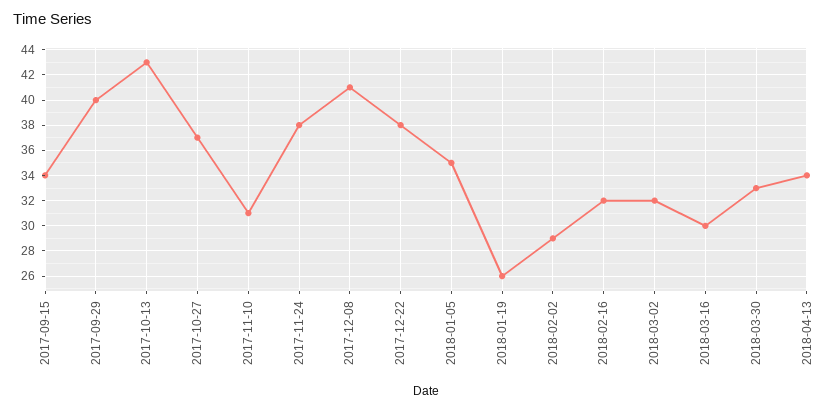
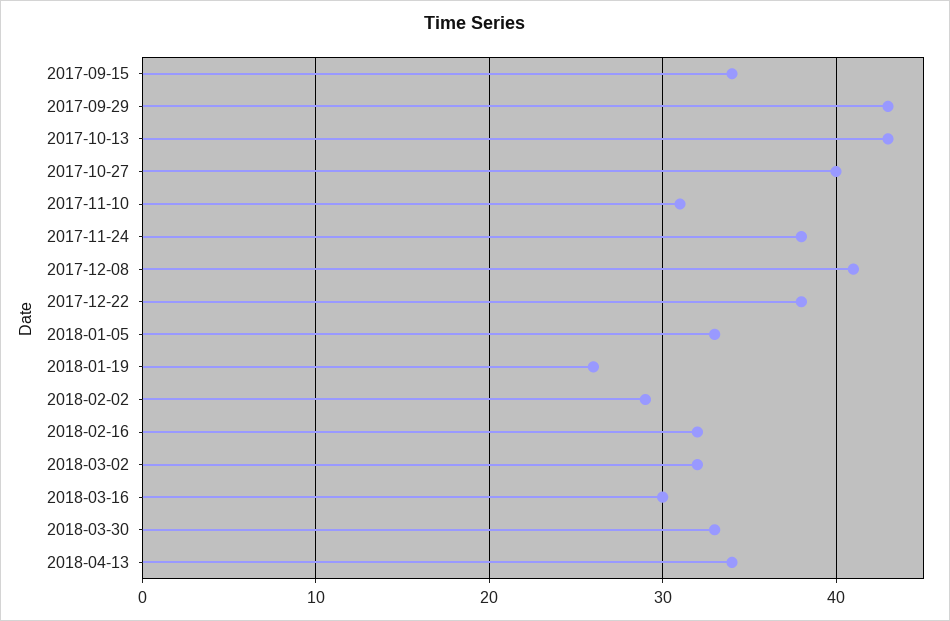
2017-09-29: 40 -> 43
2017-10-27: 37 -> 40
2018-01-05: 35 -> 33

